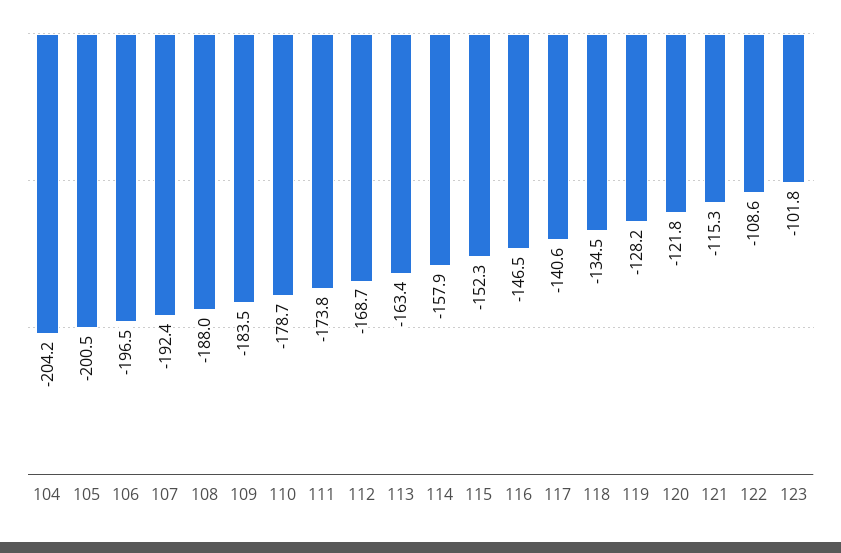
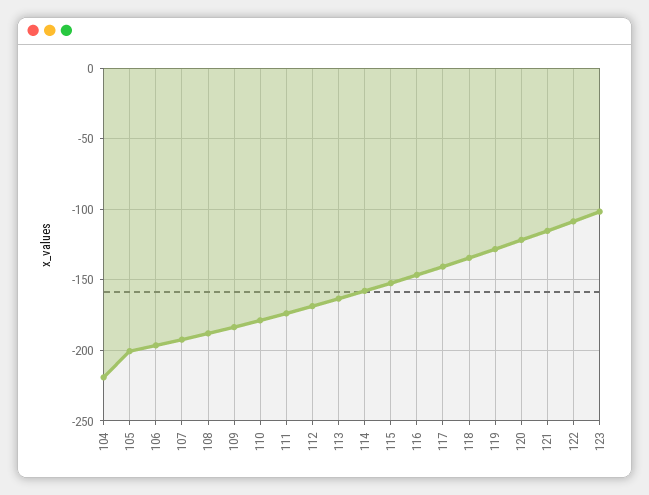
104: -204.2 -> -220

